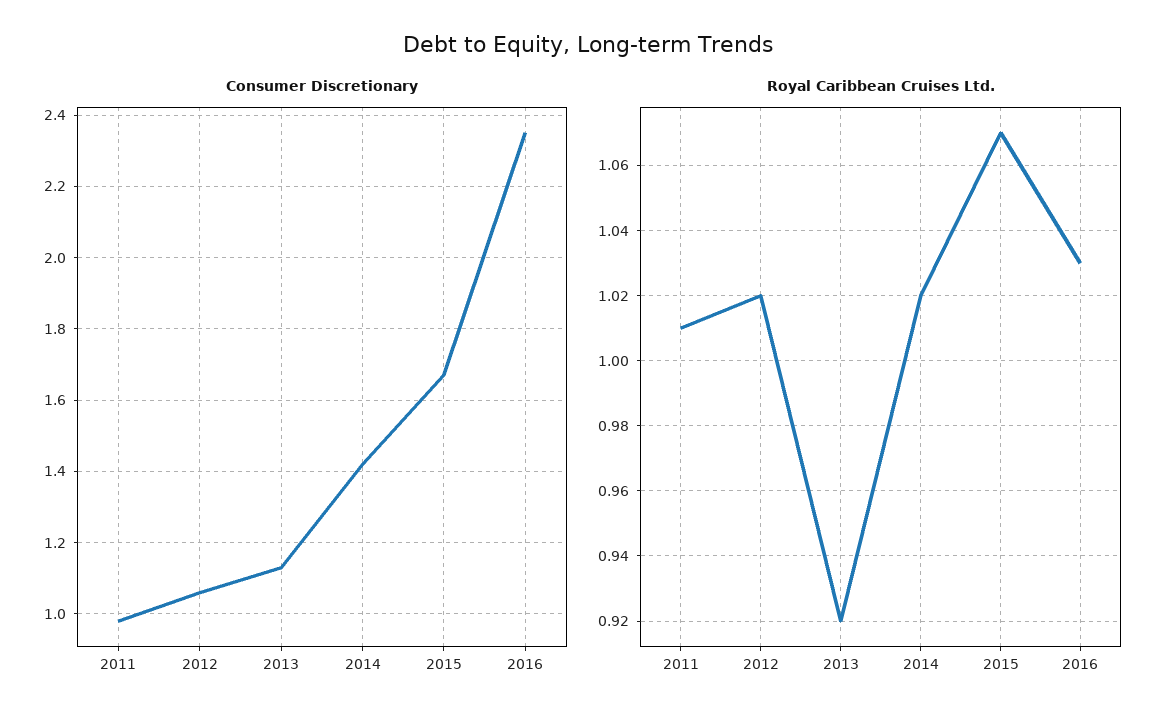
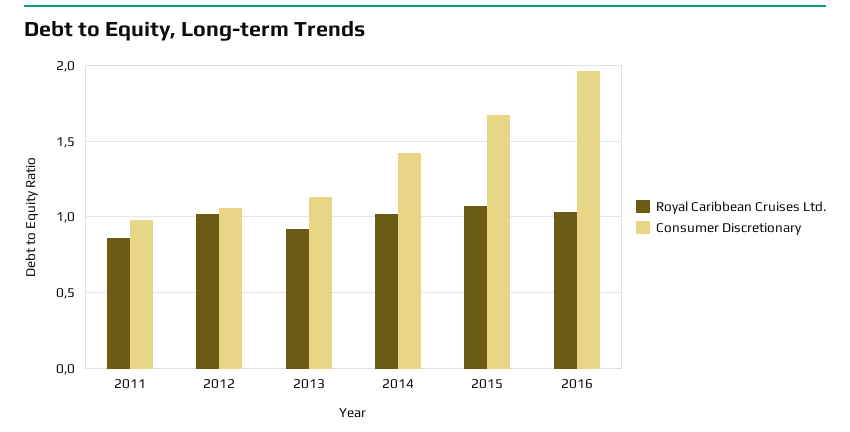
Consumer Discretionary, 2016: 2.35 -> 1.95
Royal Caribbean Cruises Ltd., 2011: 1.01 -> 0.85

